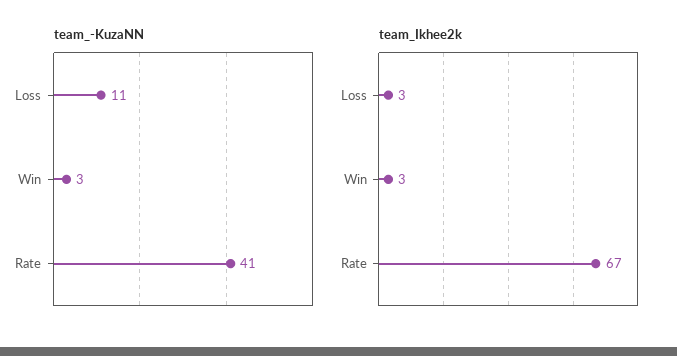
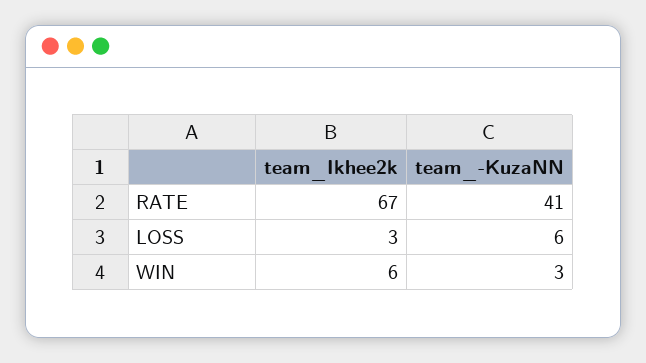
team_-KuzaNN, Loss: 11 -> 6
team_Ikhee2k, Win: 3 -> 6

